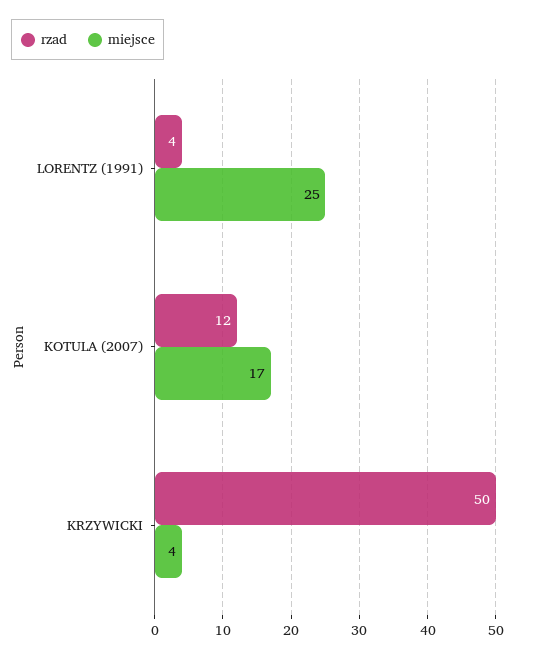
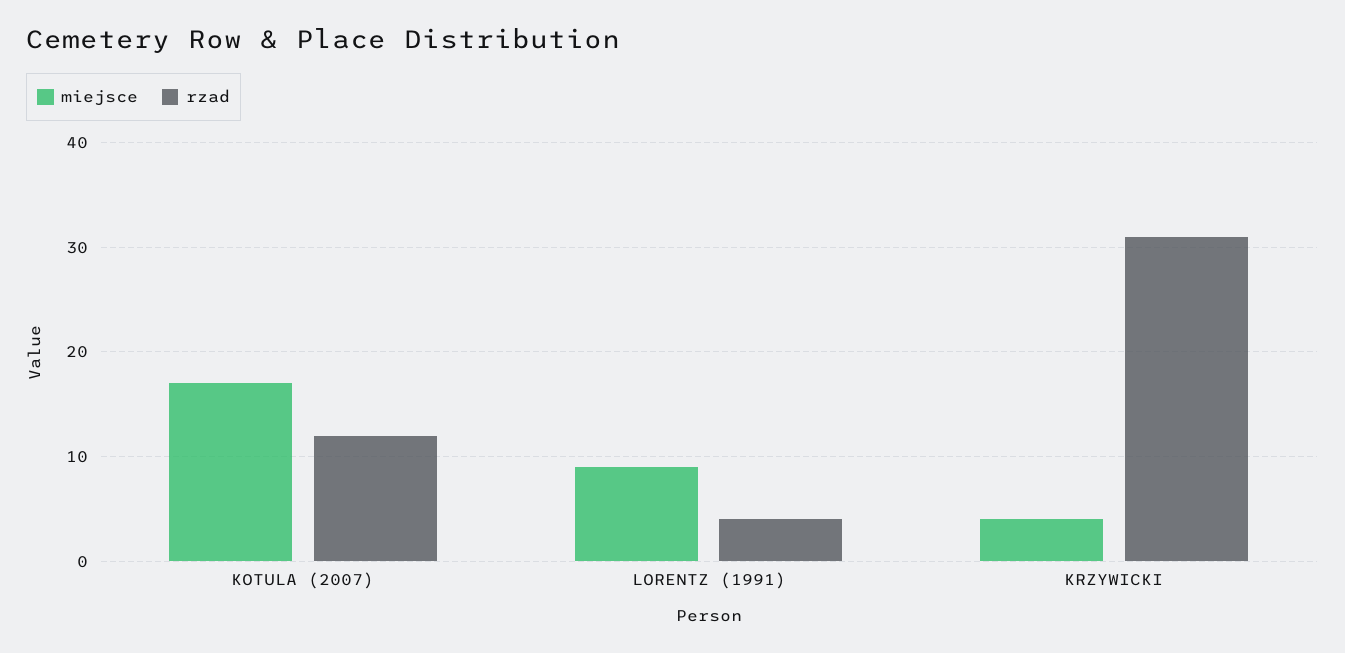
miejsce, LORENTZ (1991): 25 -> 9
rzad, KRZYWICKI: 50 -> 31

